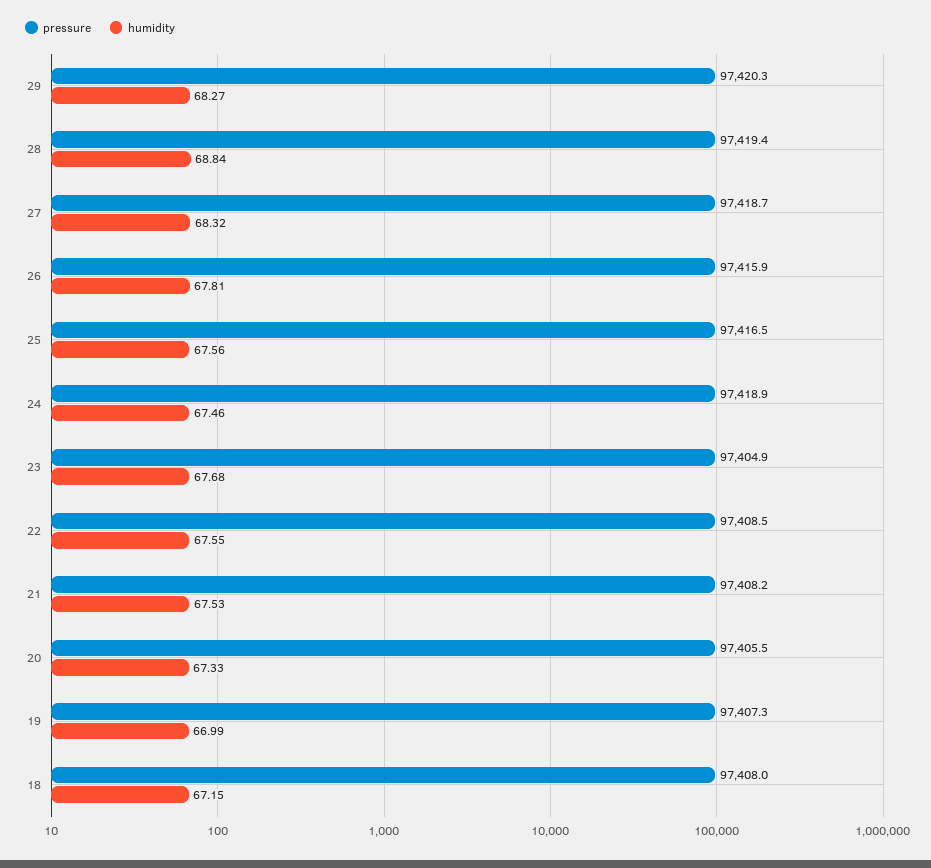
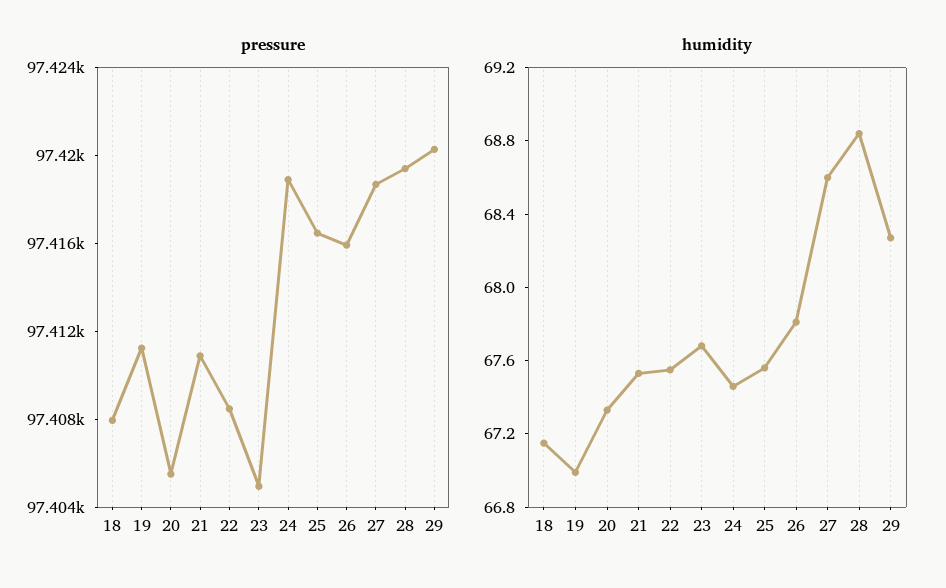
humidity, 27: 68.32 -> 68.6
pressure, 21: 97408.2 -> 97411
pressure, 19: 97407.3 -> 97411

